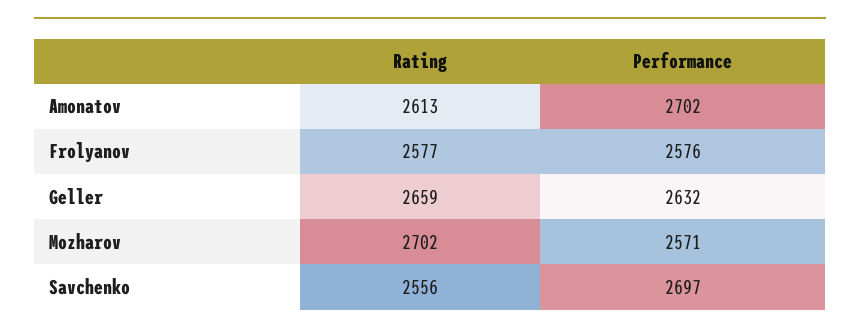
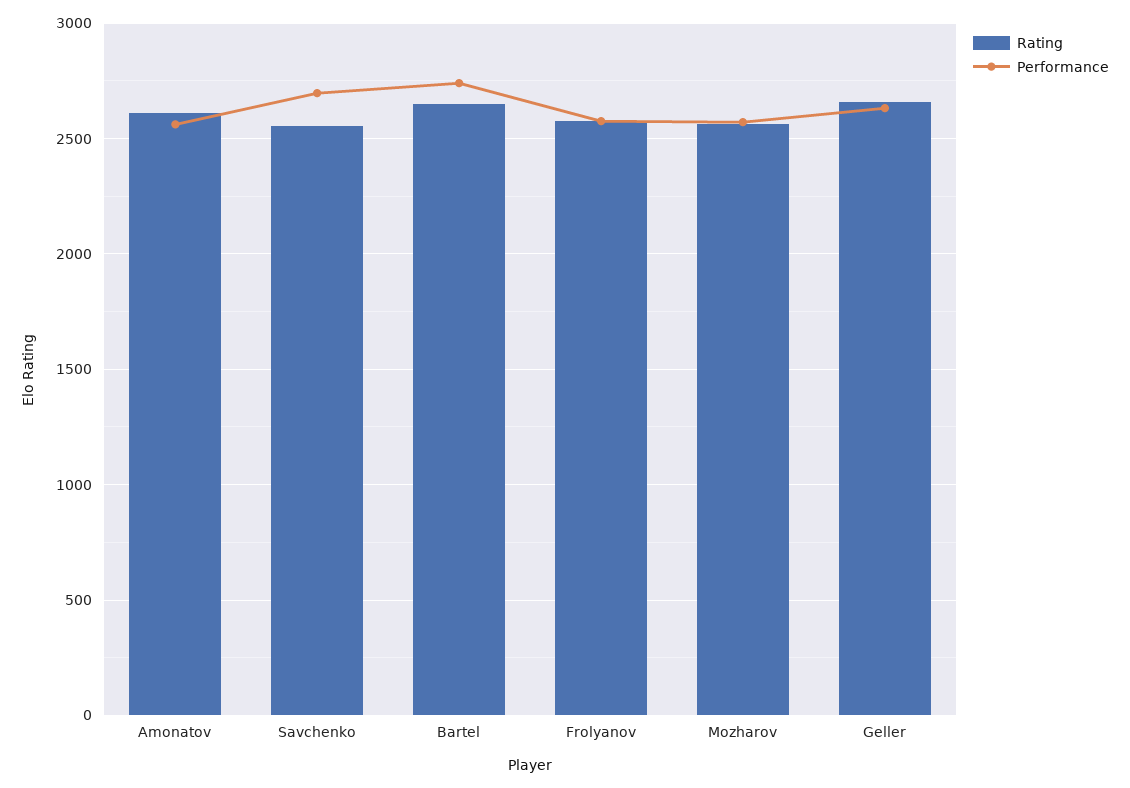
Performance, Amonatov: 2702 -> 2550
Rating, Mozharov: 2702 -> 2550
Rating, Bartel: none -> 2650
Performance, Bartel: none -> 2750

